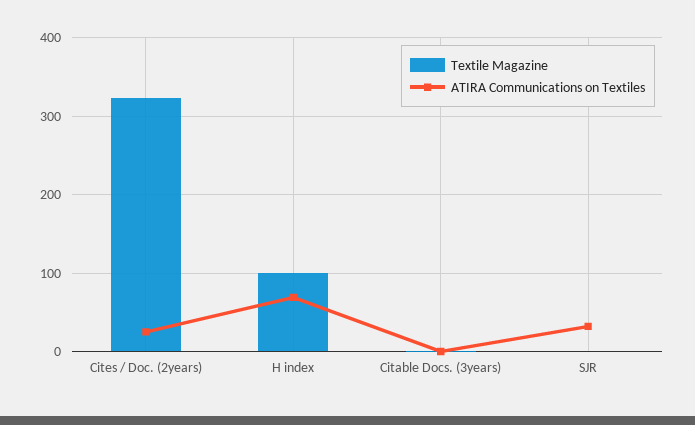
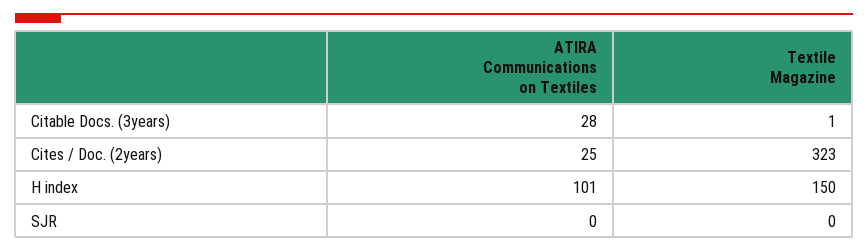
Textile Magazine, H index: 100 -> 150
ATIRA Communications on Textiles, H index: 70 -> 101
ATIRA Communications on Textiles, Citable Docs. (3years): 0 -> 28
ATIRA Communications on Textiles, SJR: 30 -> 0

